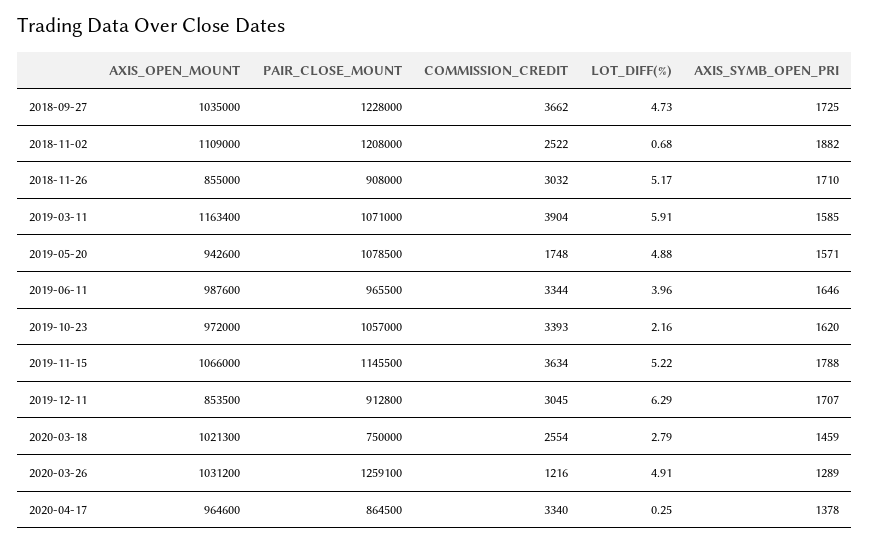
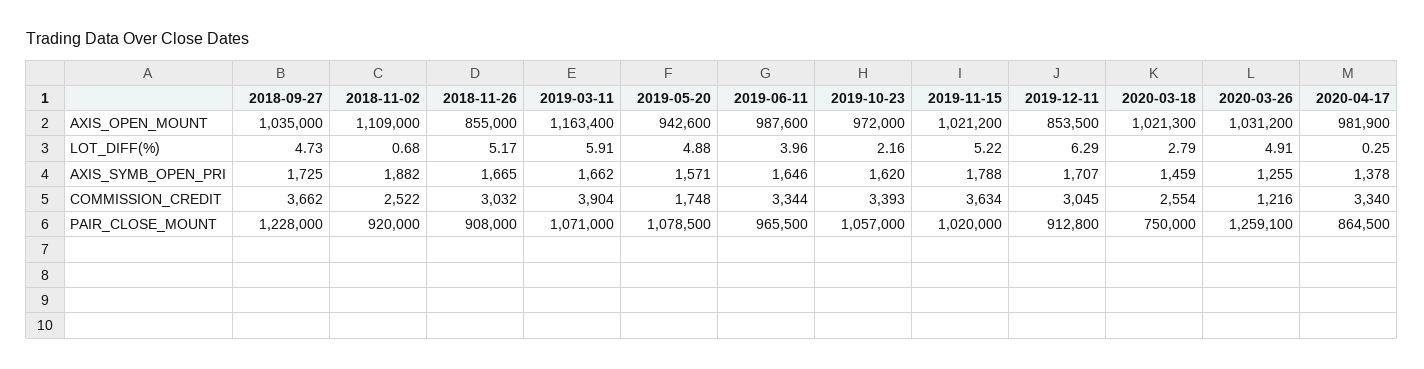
PAIR_CLOSE_MOUNT, 2018-11-02: 1208000 -> 920000
AXIS_SYMB_OPEN_PRI, 2018-11-26: 1710 -> 1665
AXIS_SYMB_OPEN_PRI, 2019-03-11: 1585 -> 1662
AXIS_OPEN_MOUNT, 2019-11-15: 1066000 -> 1021200
PAIR_CLOSE_MOUNT, 2019-11-15: 1145500 -> 1020000
AXIS_SYMB_OPEN_PRI, 2020-03-26: 1289 -> 1255
AXIS_OPEN_MOUNT, 2020-04-17: 964600 -> 981900

